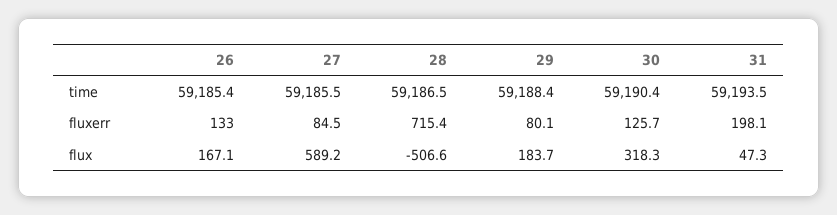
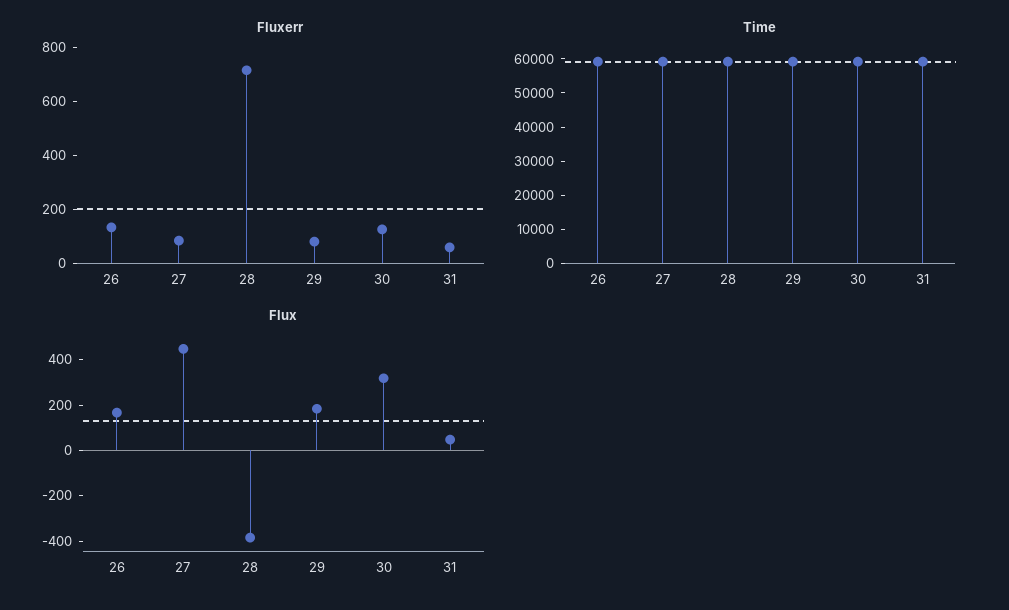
fluxerr, 31: 198.1 -> 50
flux, 27: 589.2 -> 450
flux, 28: -506.6 -> -400

